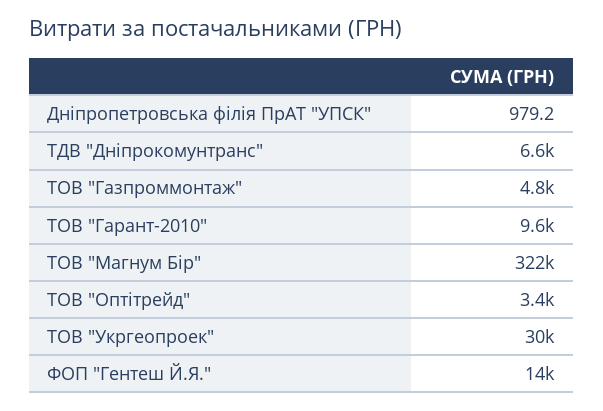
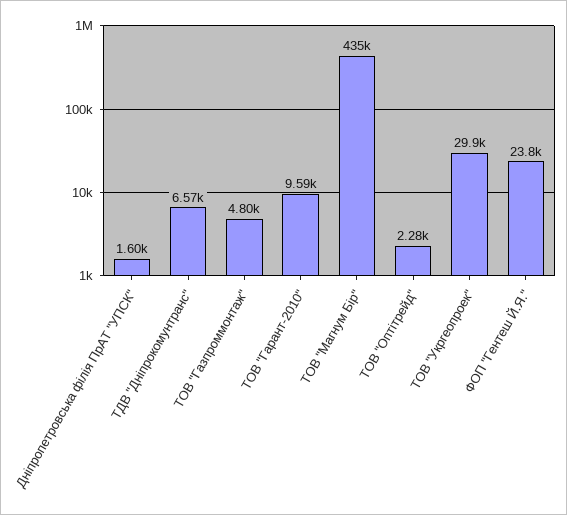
Дніпропетровська філія ПрАТ "УПСК": 979.2 -> 1600
ТОВ "Магнум Бір": 322000 -> 435000
ТОВ "Оптітрейд": 3400 -> 2280
ФОП "Гентеш Й.Я.": 14000 -> 23800

